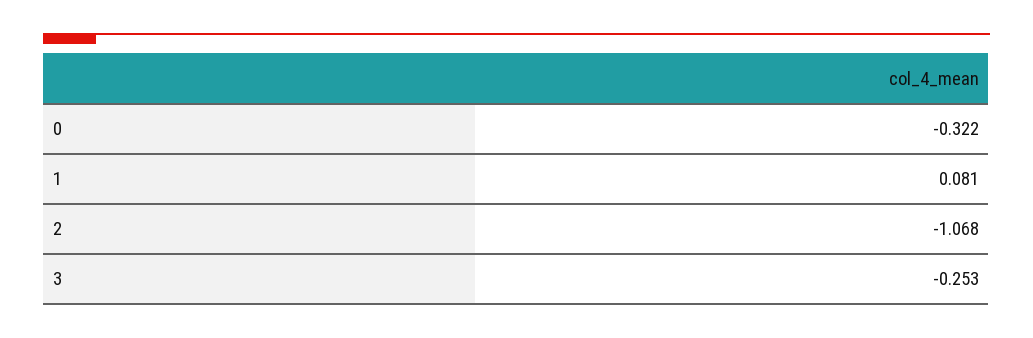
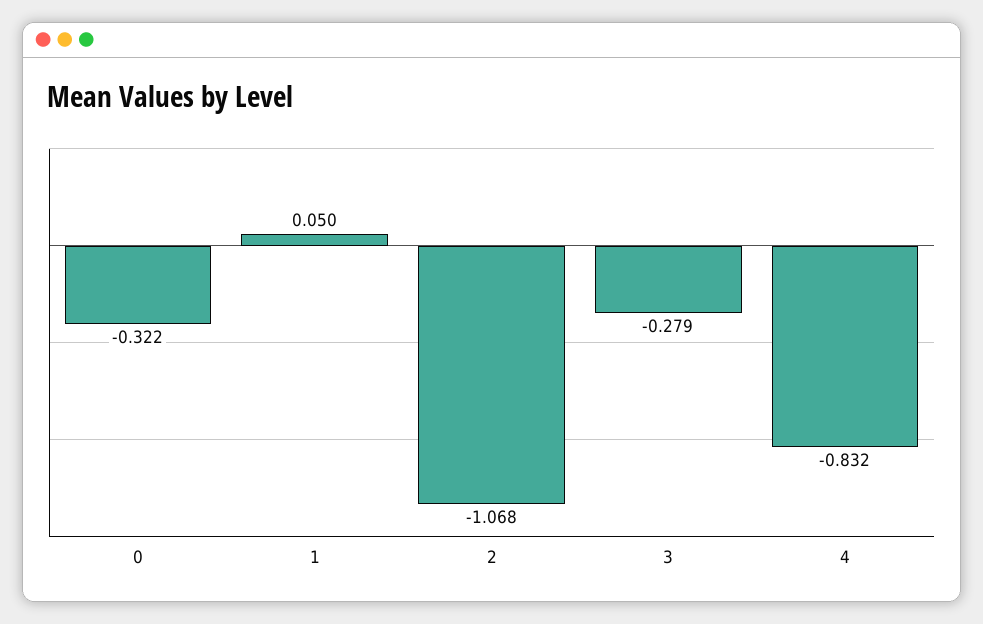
1: 0.081 -> 0.05
3: -0.253 -> -0.279
4: none -> -0.832

